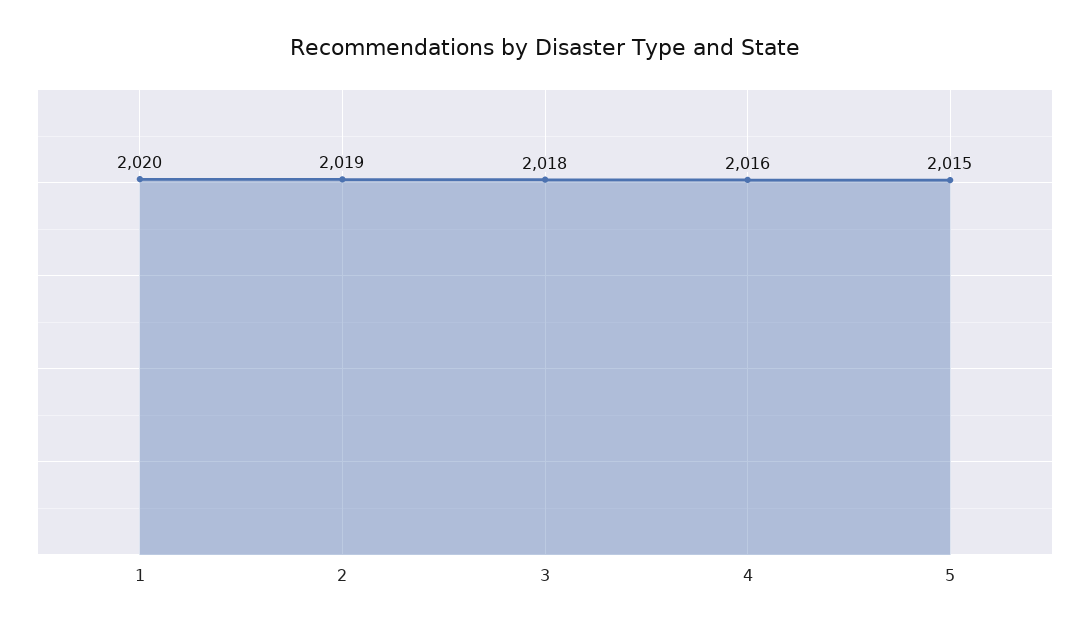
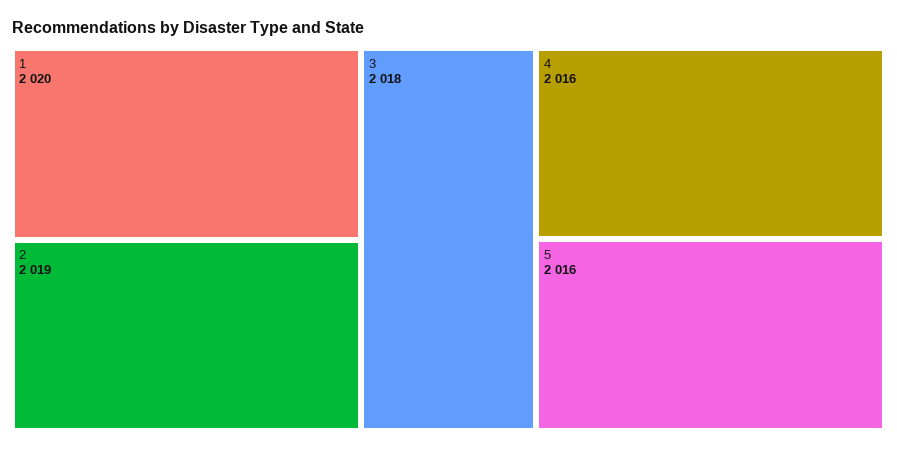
5: 2015 -> 2016

